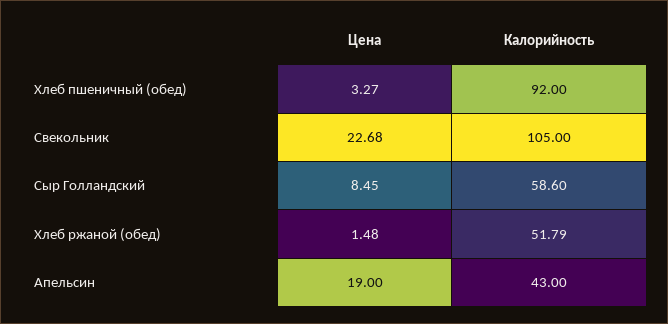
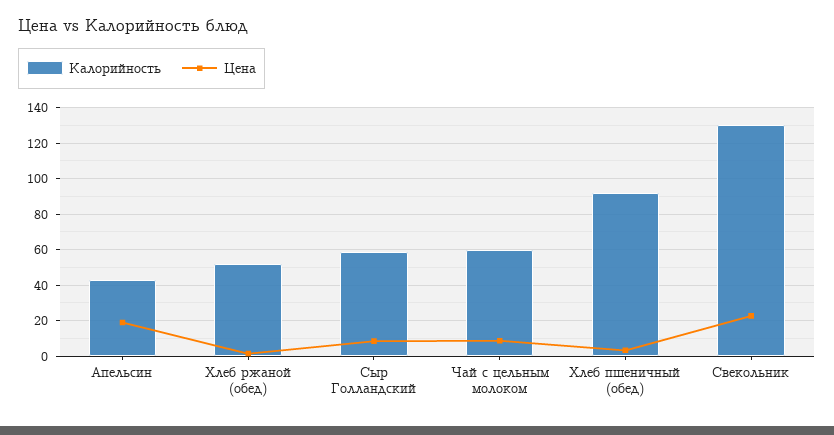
Калорийность, Свекольник: 105 -> 130
Калорийность, Чай с цельным молоком: none -> 60
Цена, Чай с цельным молоком: none -> 10

